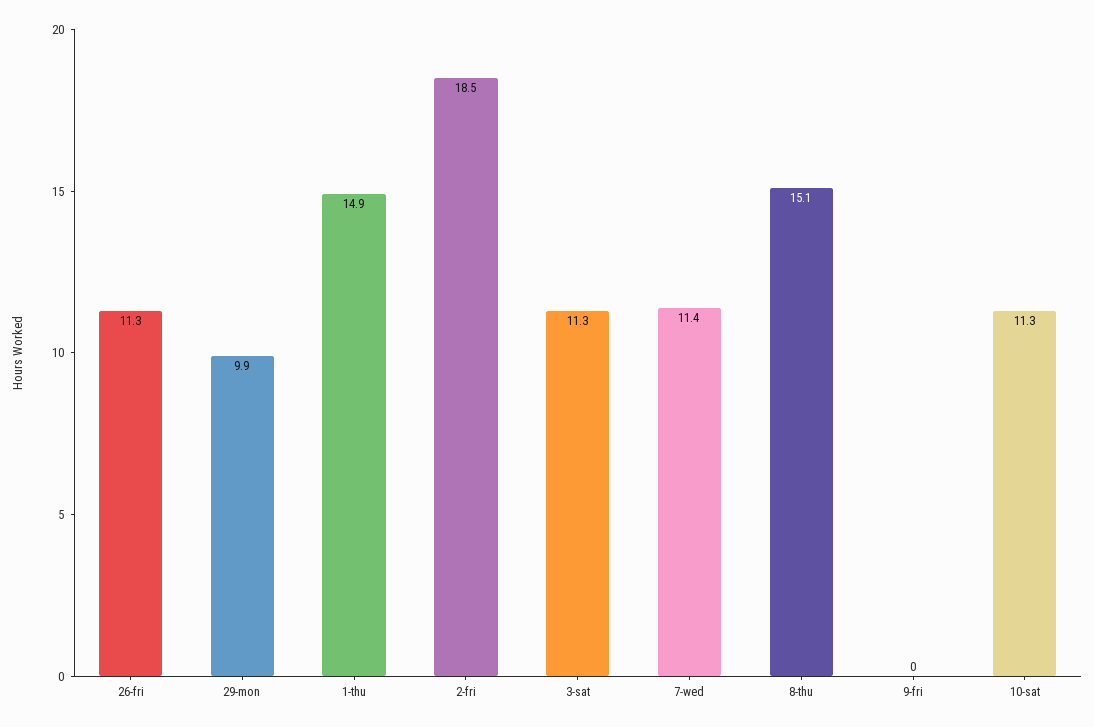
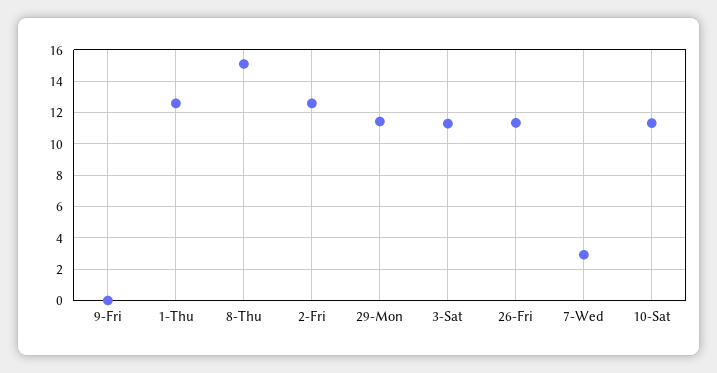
29-mon: 9.9 -> 11.5
1-thu: 14.9 -> 12.5
2-fri: 18.5 -> 12.5
7-wed: 11.4 -> 3

